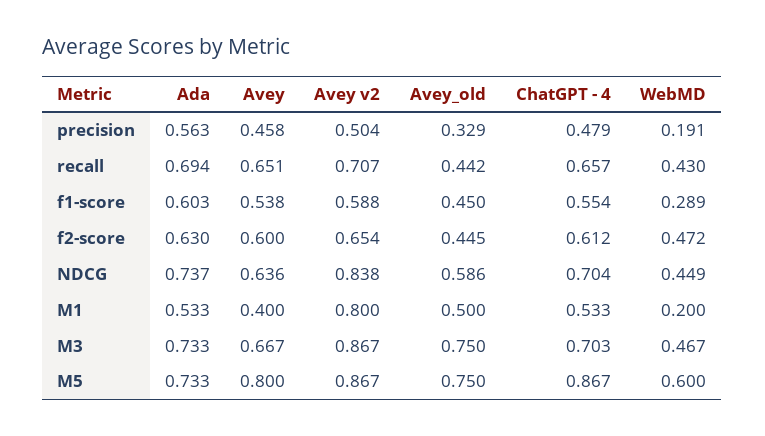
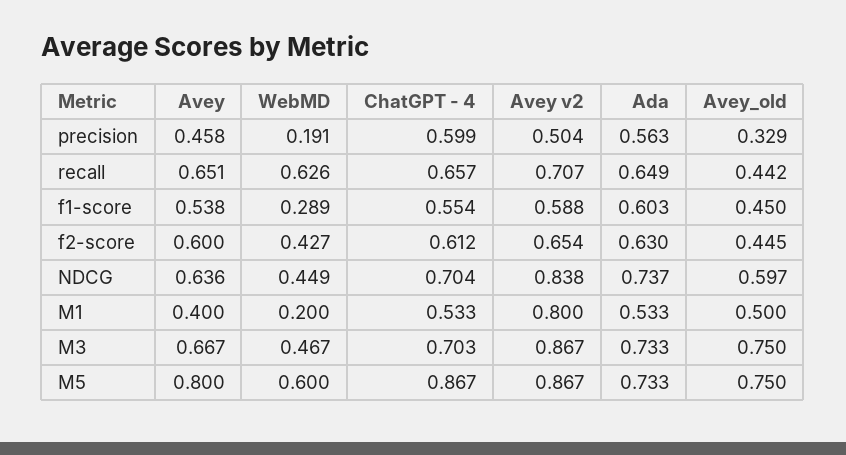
ChatGPT - 4, precision: 0.479 -> 0.599
Ada, recall: 0.694 -> 0.649
WebMD, recall: 0.43 -> 0.626
WebMD, f2-score: 0.472 -> 0.427
Avey_old, NDCG: 0.586 -> 0.597

